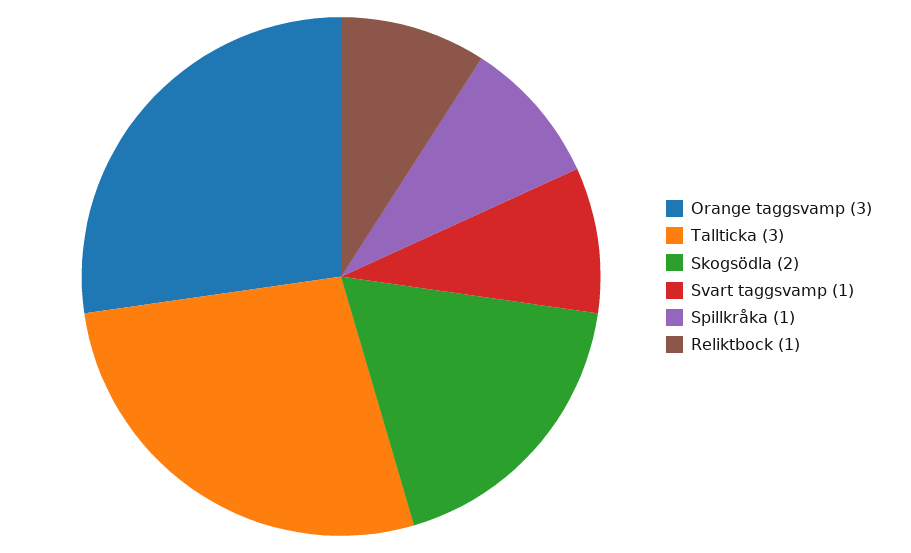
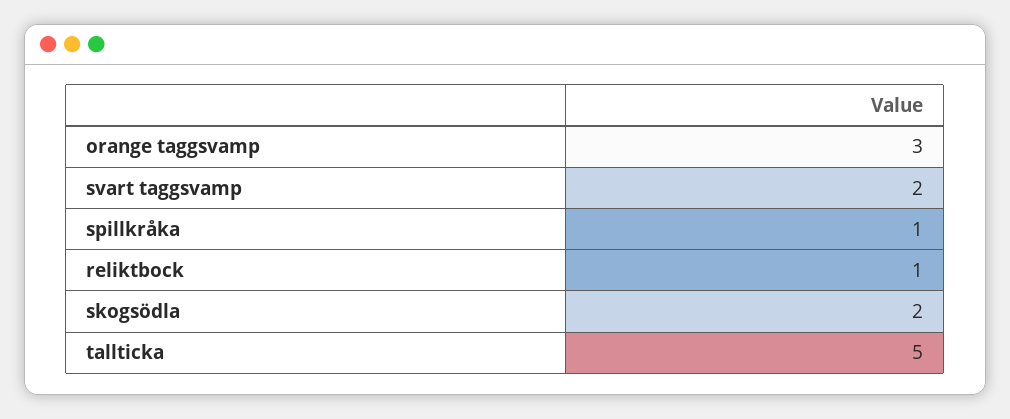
Tallticka: 3 -> 5
Svart taggsvamp: 1 -> 2

